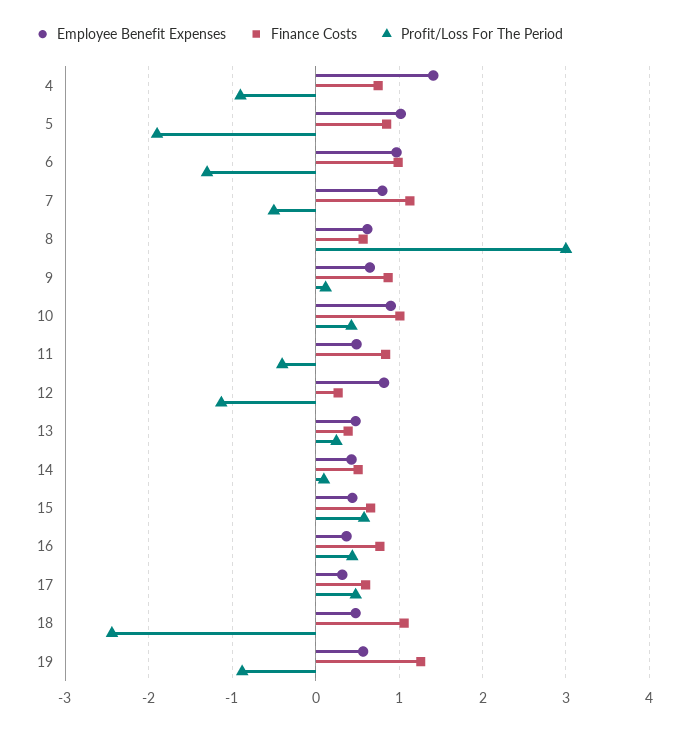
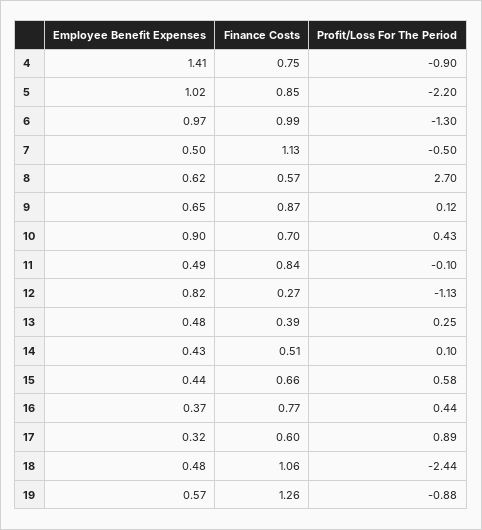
Profit/Loss For The Period, 5: -1.9 -> -2.2
Employee Benefit Expenses, 7: 0.8 -> 0.5
Profit/Loss For The Period, 8: 3 -> 2.7
Finance Costs, 10: 1 -> 0.7
Profit/Loss For The Period, 11: -0.4 -> -0.1
Profit/Loss For The Period, 17: 0.5 -> 0.89

